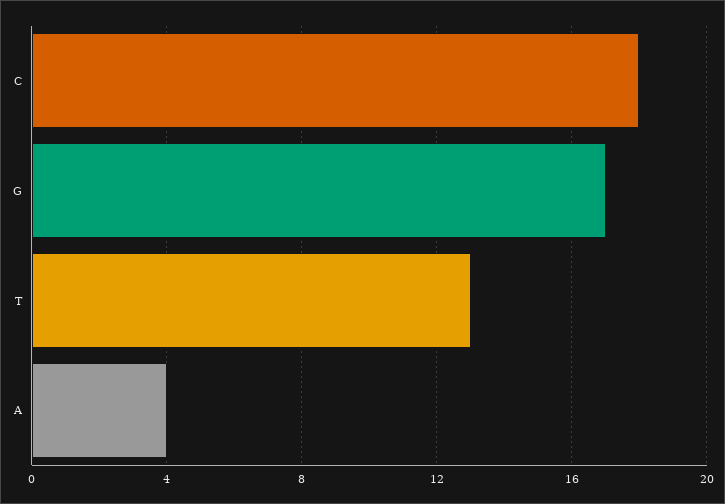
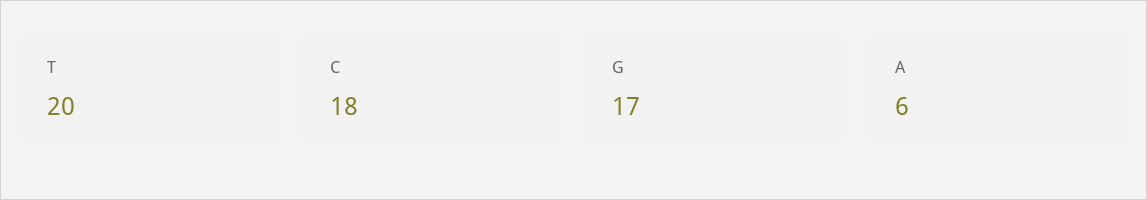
T: 13 -> 20
A: 4 -> 6

